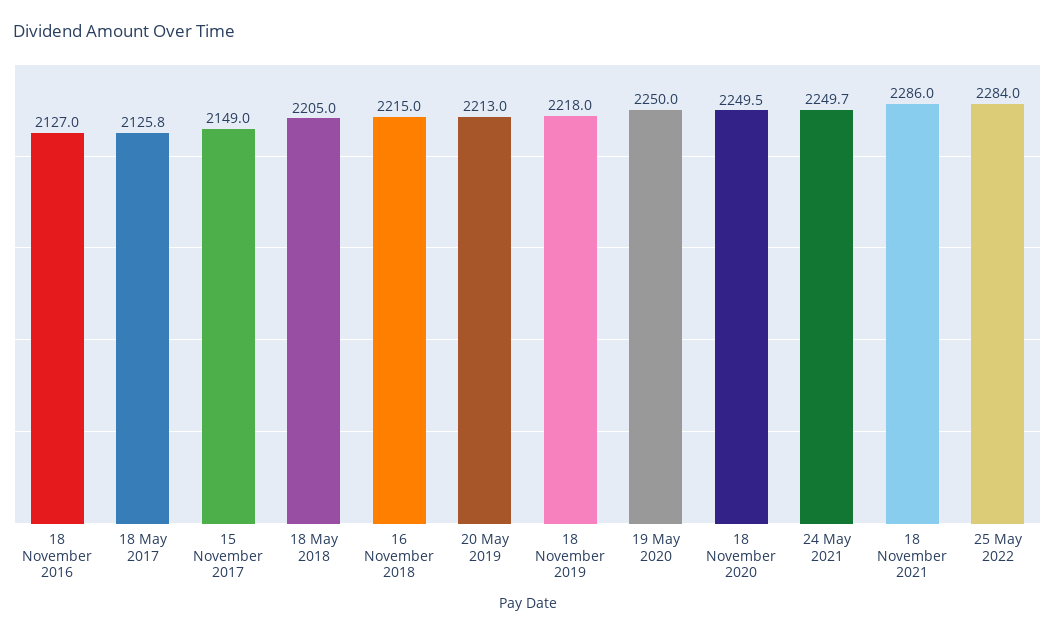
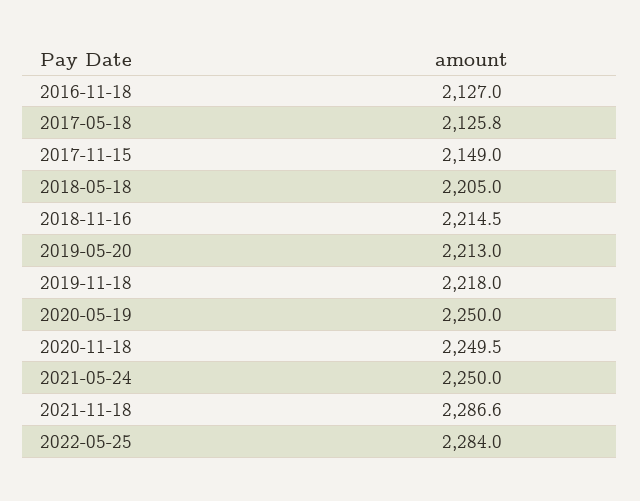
16 November 2018: 2215 -> 2214.5
24 May 2021: 2249.7 -> 2250
18 November 2021: 2286 -> 2286.6

